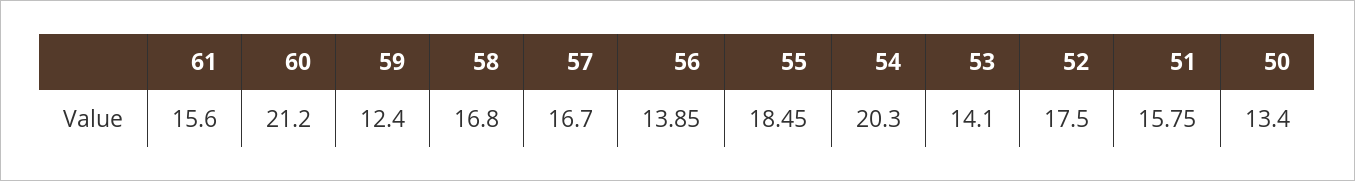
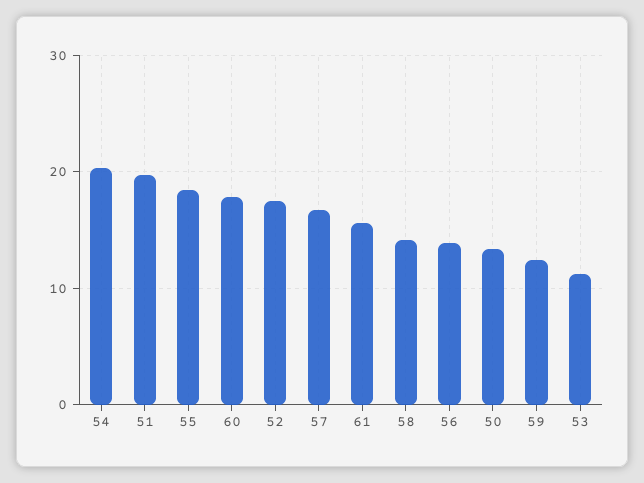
60: 21.2 -> 18
58: 16.8 -> 14
53: 14.1 -> 11
51: 15.75 -> 20

